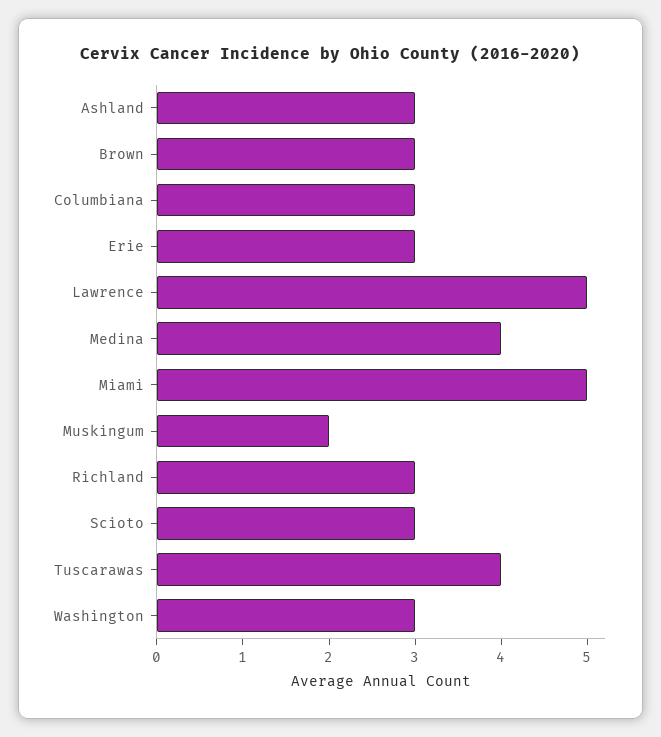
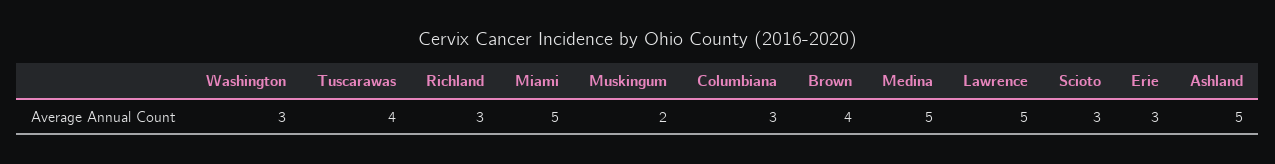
Ashland: 3 -> 5
Brown: 3 -> 4
Medina: 4 -> 5

